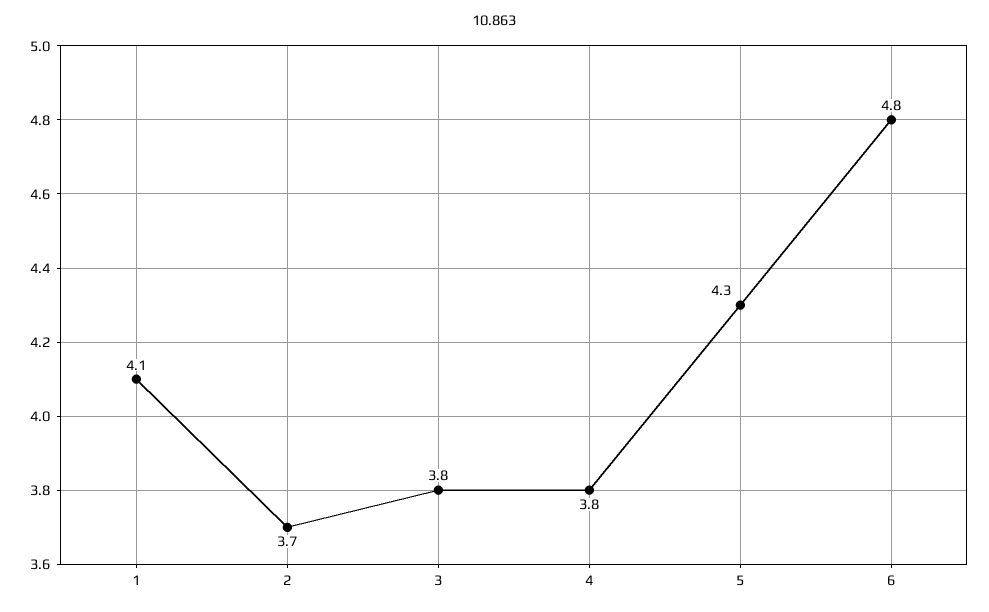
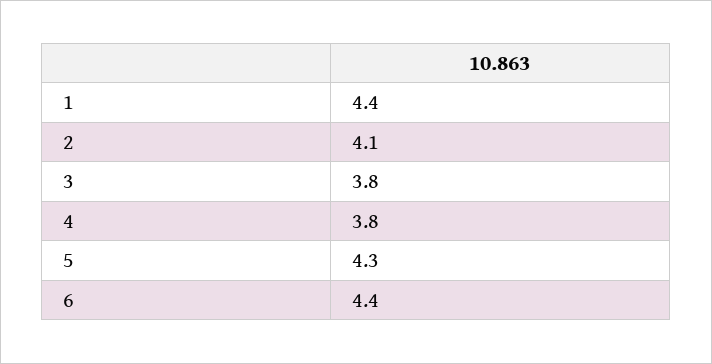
1: 4.1 -> 4.4
2: 3.7 -> 4.1
6: 4.8 -> 4.4

